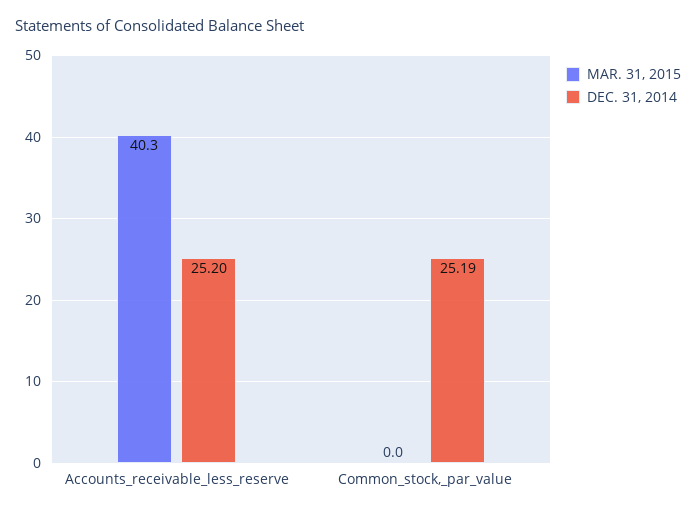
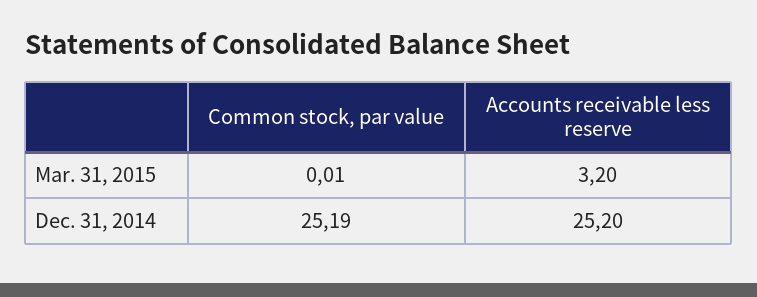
MAR. 31, 2015, Accounts_receivable_less_reserve: 40.3 -> 3.2
MAR. 31, 2015, Common_stock,_par_value: 0 -> 0.01

